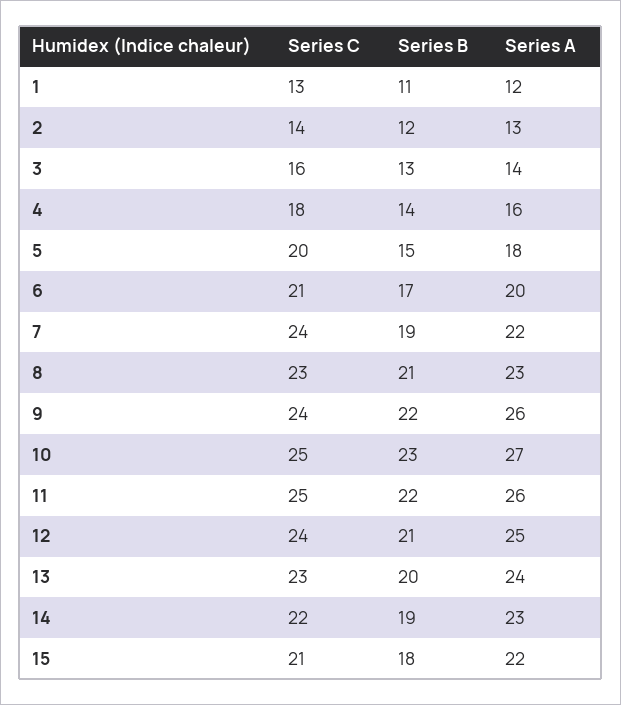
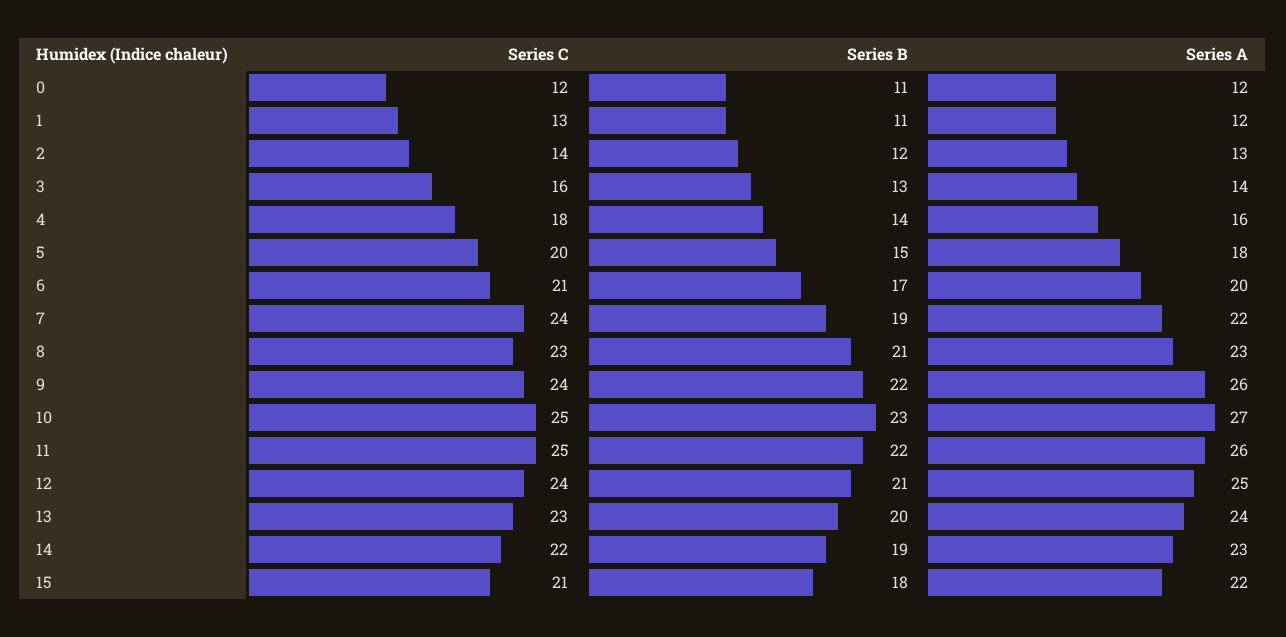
Series C, 0: none -> 12
Series B, 0: none -> 11
Series A, 0: none -> 12

